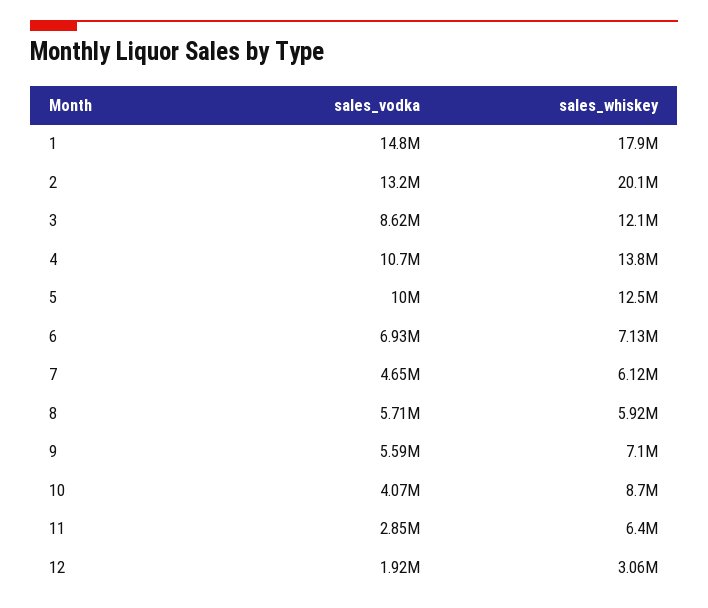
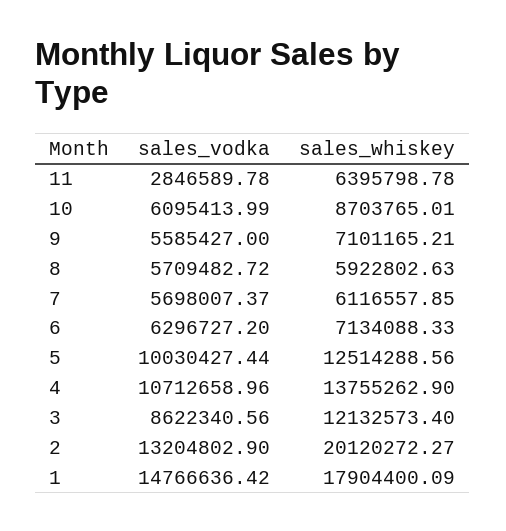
sales_vodka, 6: 6930000 -> 6296727.2
sales_vodka, 7: 4650000 -> 5698007.37
sales_vodka, 10: 4070000 -> 6095413.99
sales_vodka, 12: 1920000 -> none
sales_whiskey, 12: 3060000 -> none

